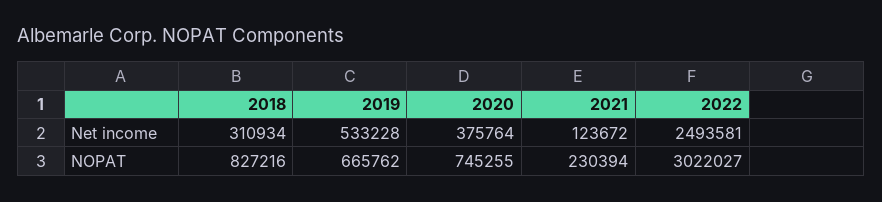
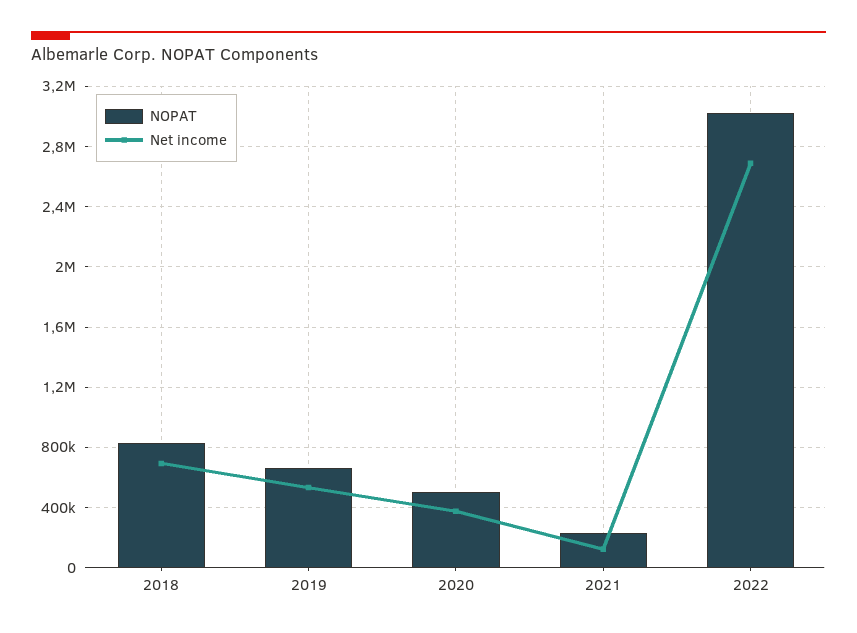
Net income, 2018: 310934 -> 700000
Net income, 2022: 2493581 -> 2700000
NOPAT, 2020: 745255 -> 500000

